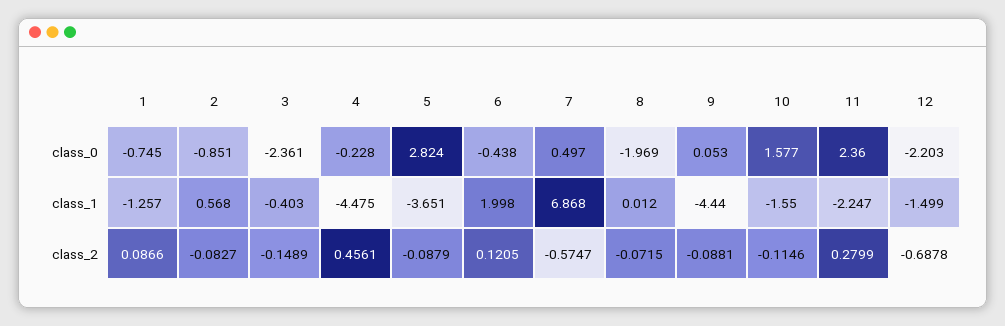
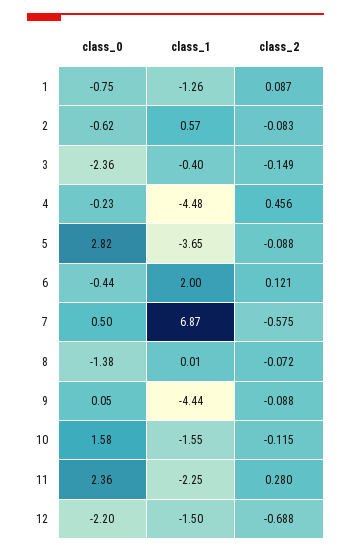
2, class_0: -0.851 -> -0.62
8, class_0: -1.969 -> -1.38

